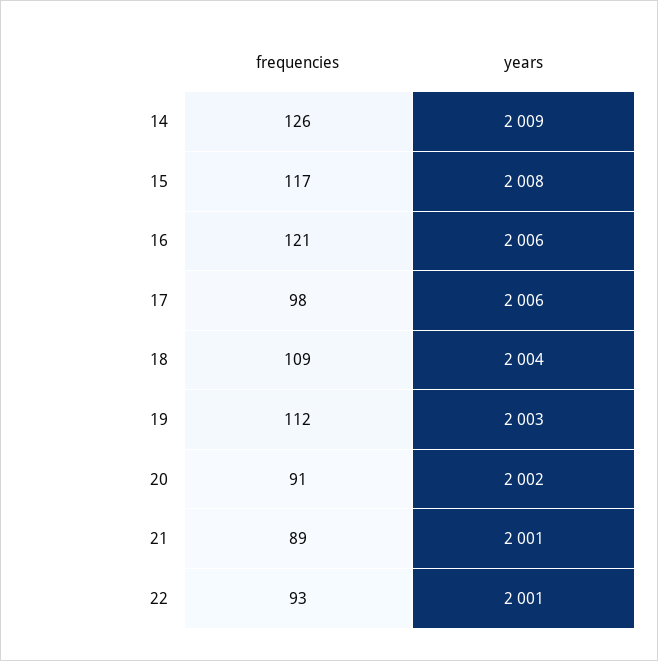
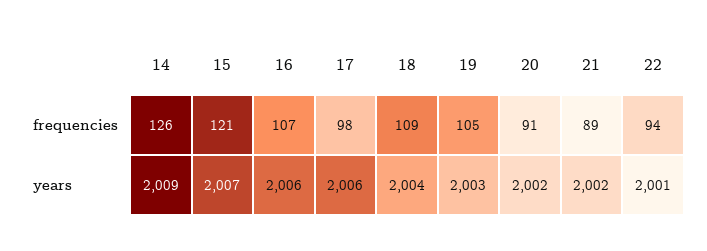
frequencies, 15: 117 -> 121
years, 15: 2008 -> 2007
frequencies, 16: 121 -> 107
frequencies, 19: 112 -> 105
years, 21: 2001 -> 2002
frequencies, 22: 93 -> 94

